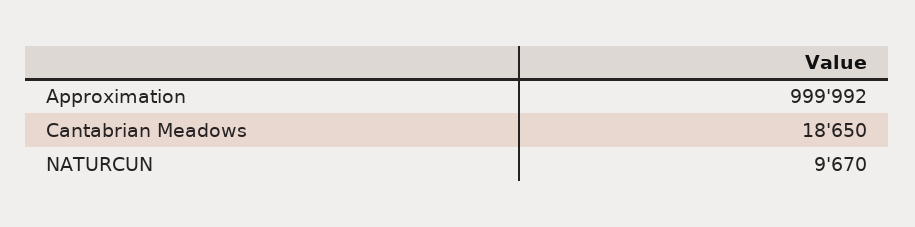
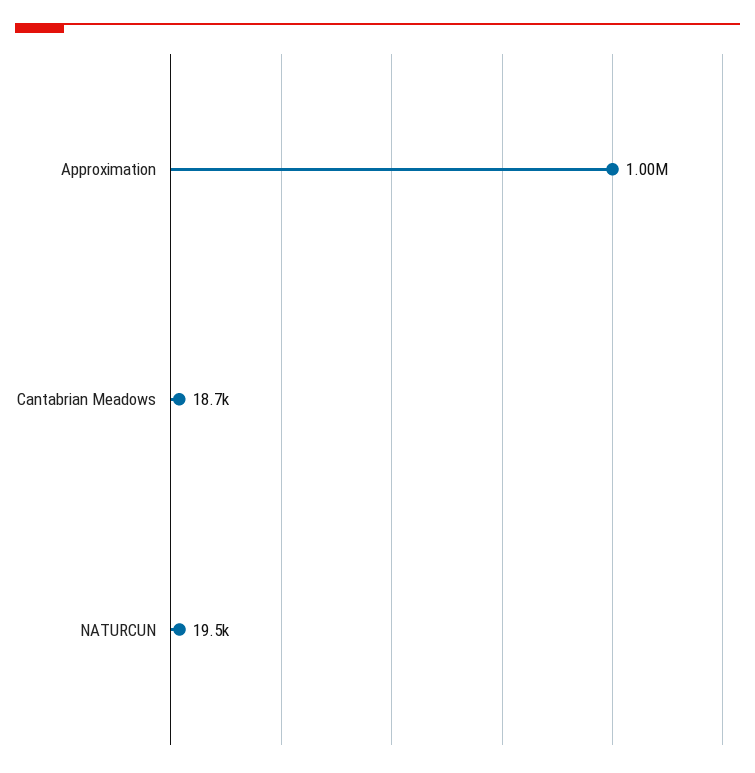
NATURCUN: 9670 -> 19500

